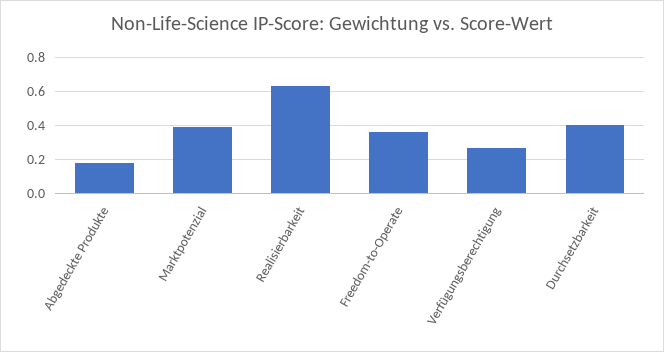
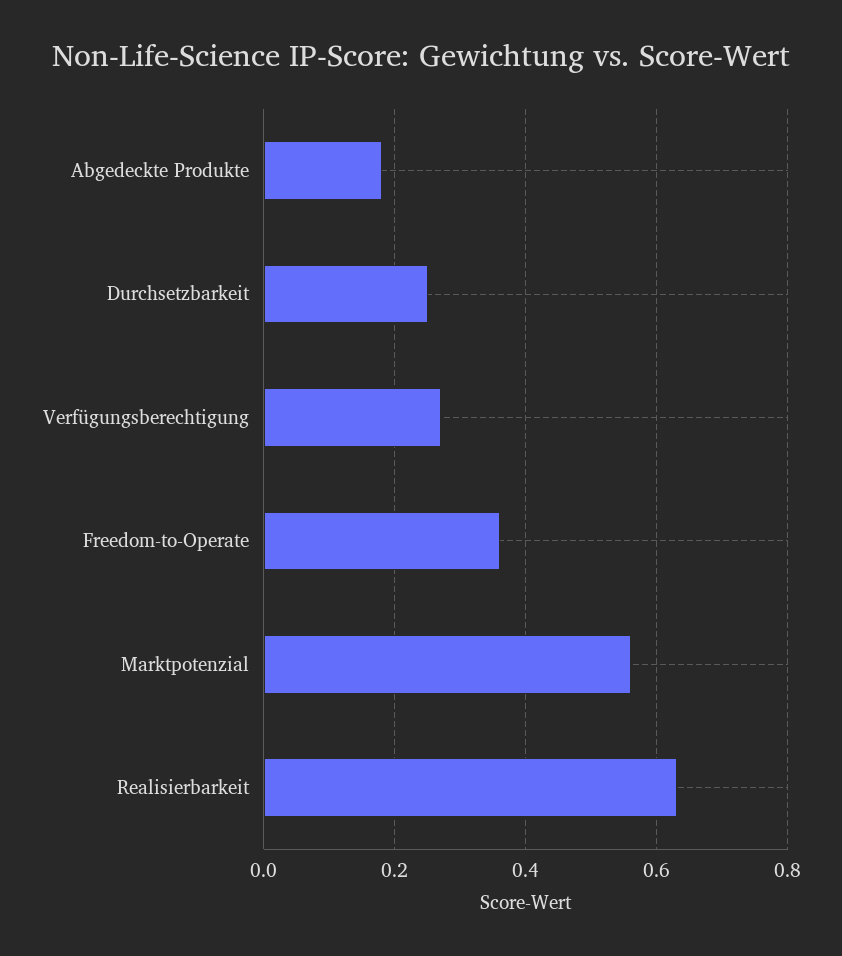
Marktpotenzial: 0.4 -> 0.55
Durchsetzbarkeit: 0.4 -> 0.25

